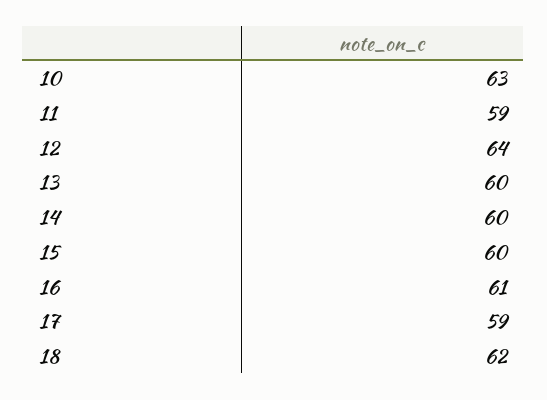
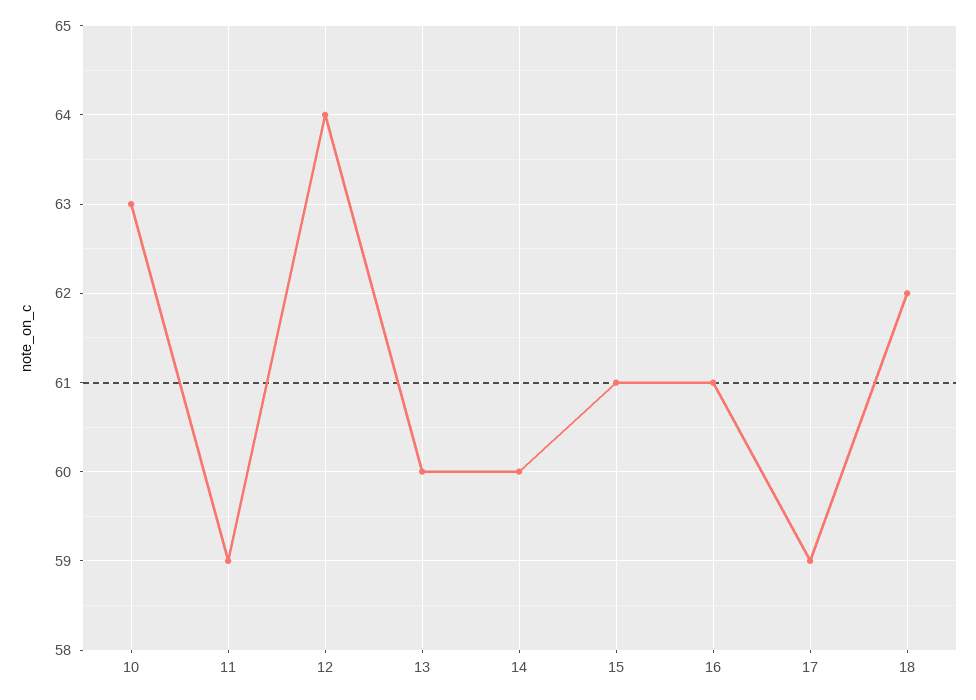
15: 60 -> 61

